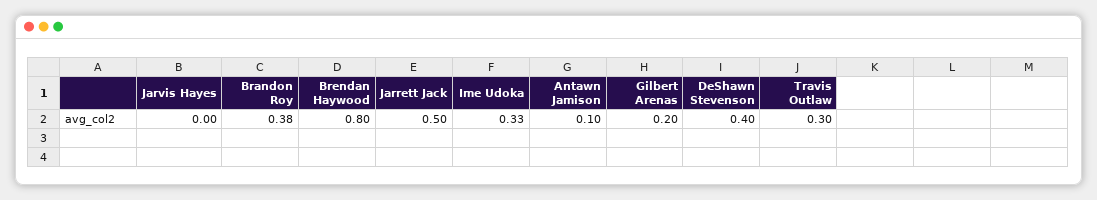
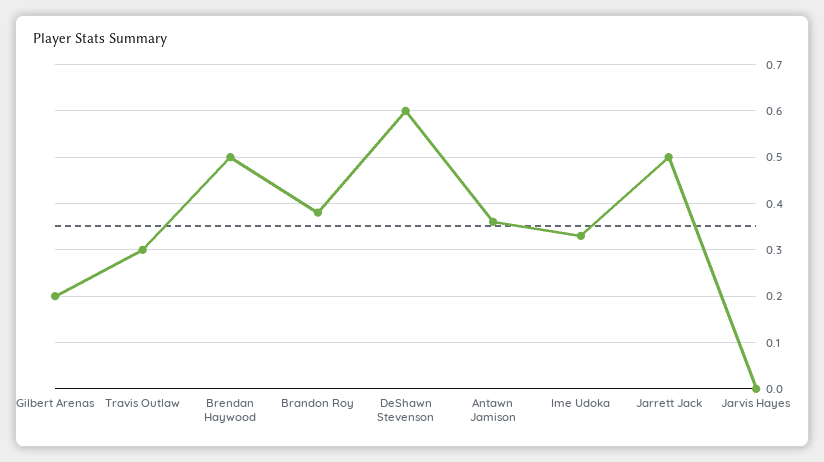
Brendan Haywood: 0.8 -> 0.5
Antawn Jamison: 0.1 -> 0.35
DeShawn Stevenson: 0.4 -> 0.6

